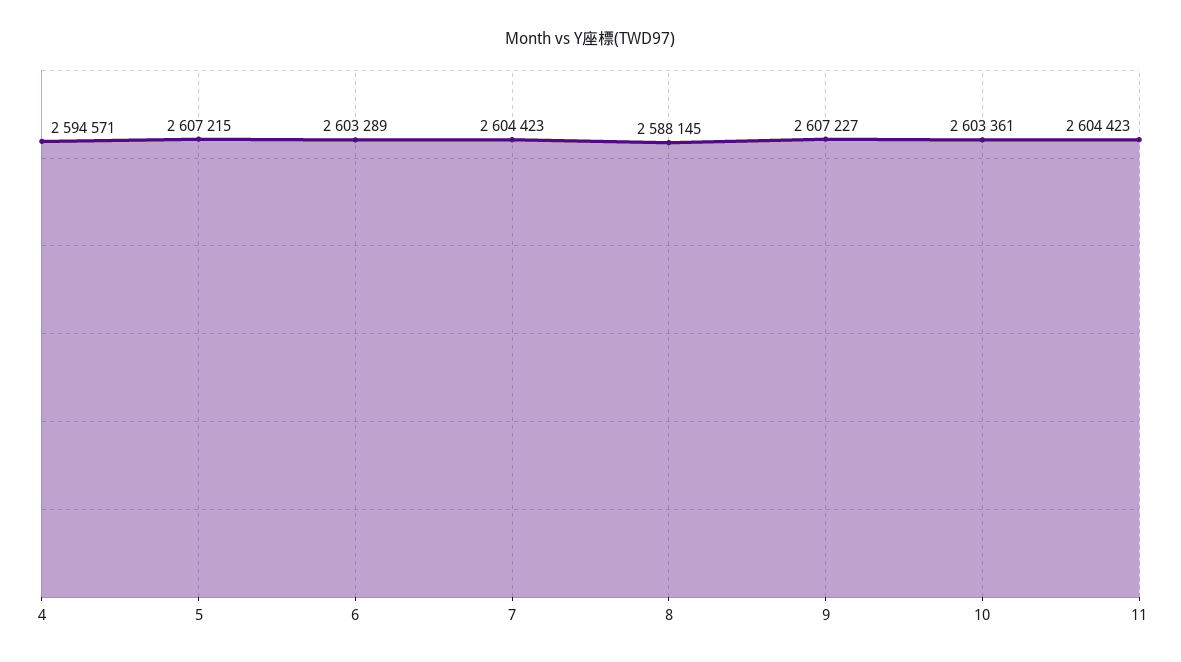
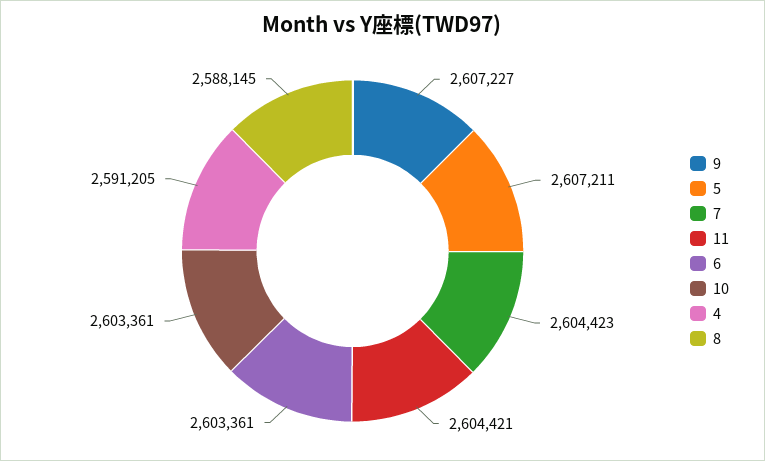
4: 2594571 -> 2591205
5: 2607215 -> 2607211
6: 2603289 -> 2603361
11: 2604423 -> 2604421

